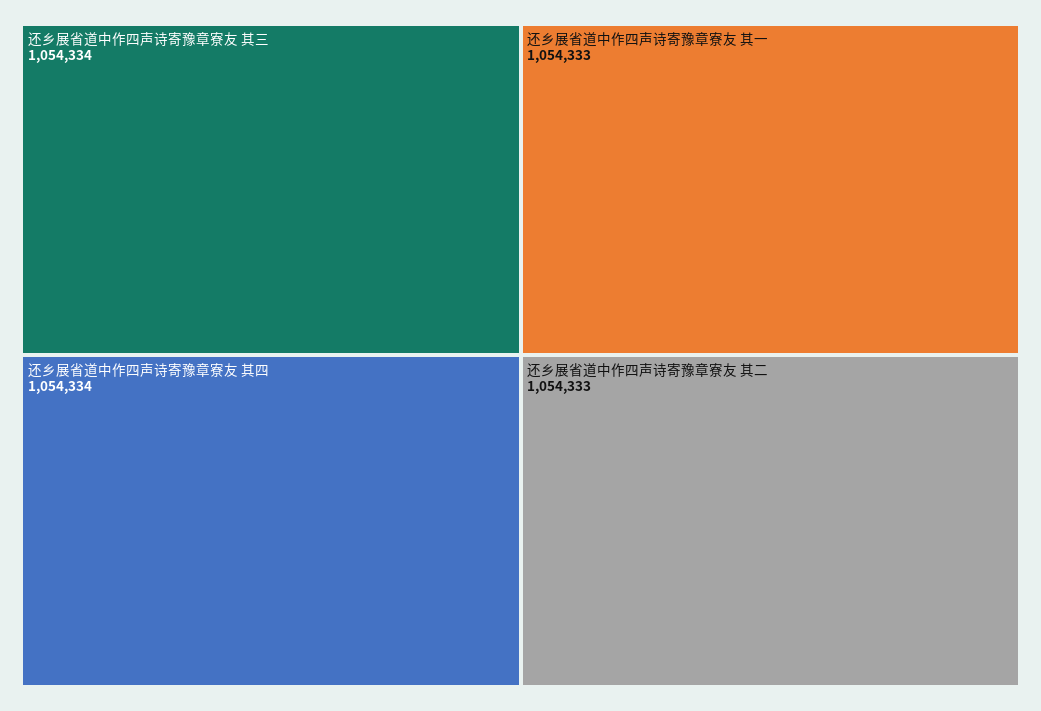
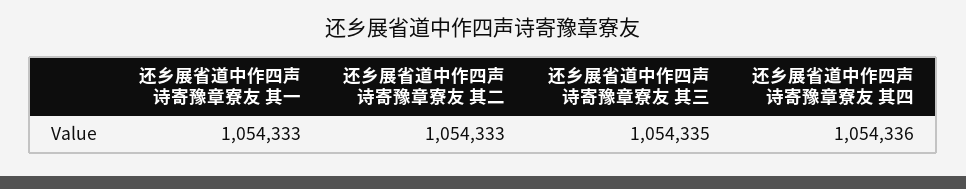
还乡展省道中作四声诗寄豫章寮友 其三: 1054334 -> 1054335
还乡展省道中作四声诗寄豫章寮友 其四: 1054334 -> 1054336

